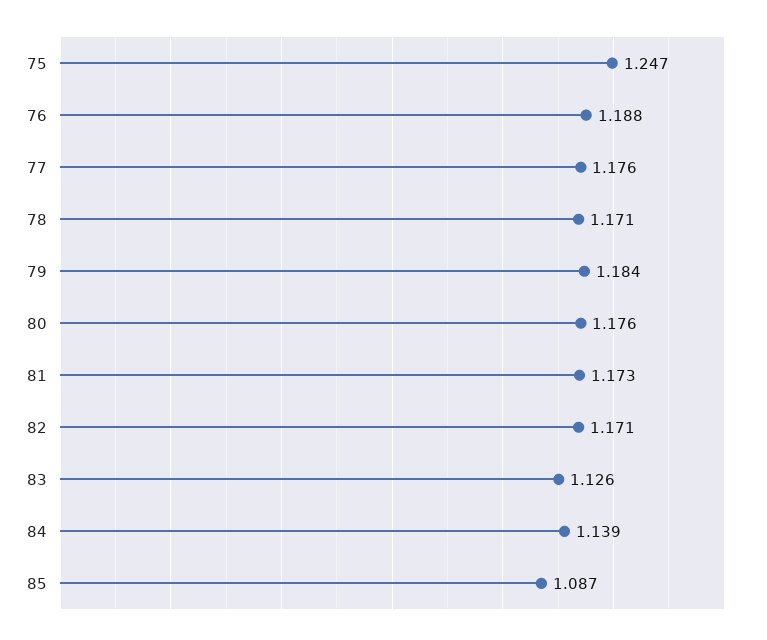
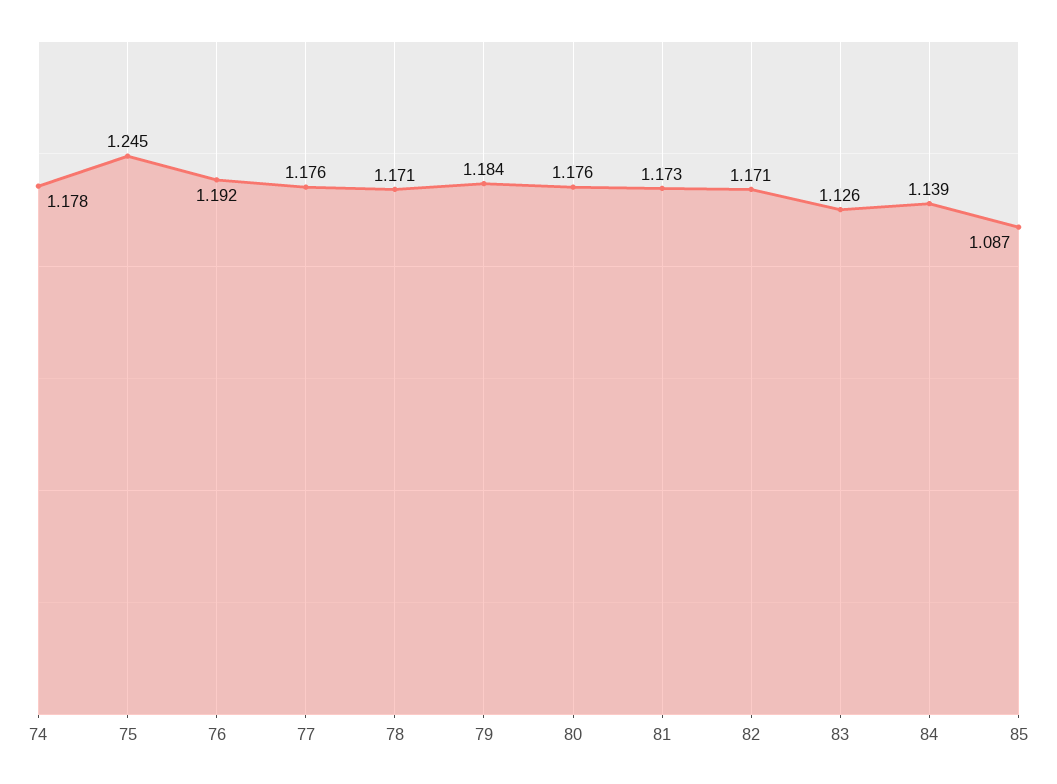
75: 1.247 -> 1.245
76: 1.188 -> 1.192
74: none -> 1.178

